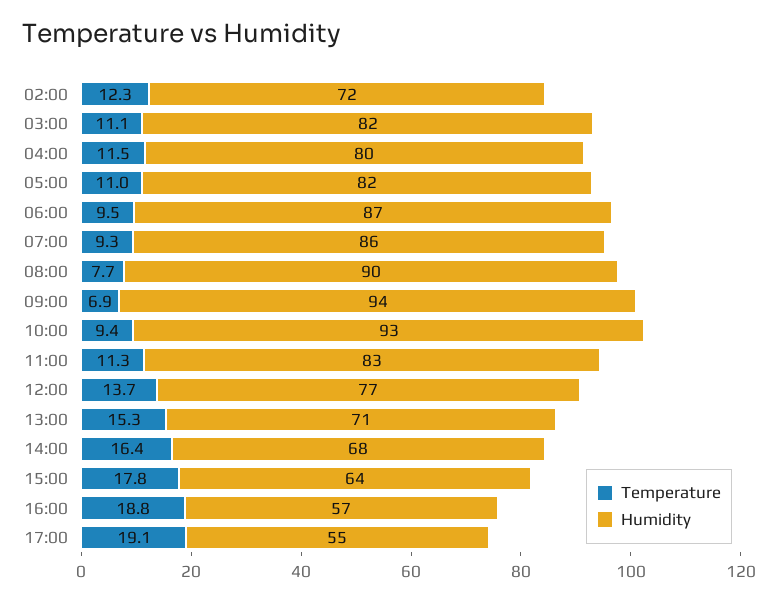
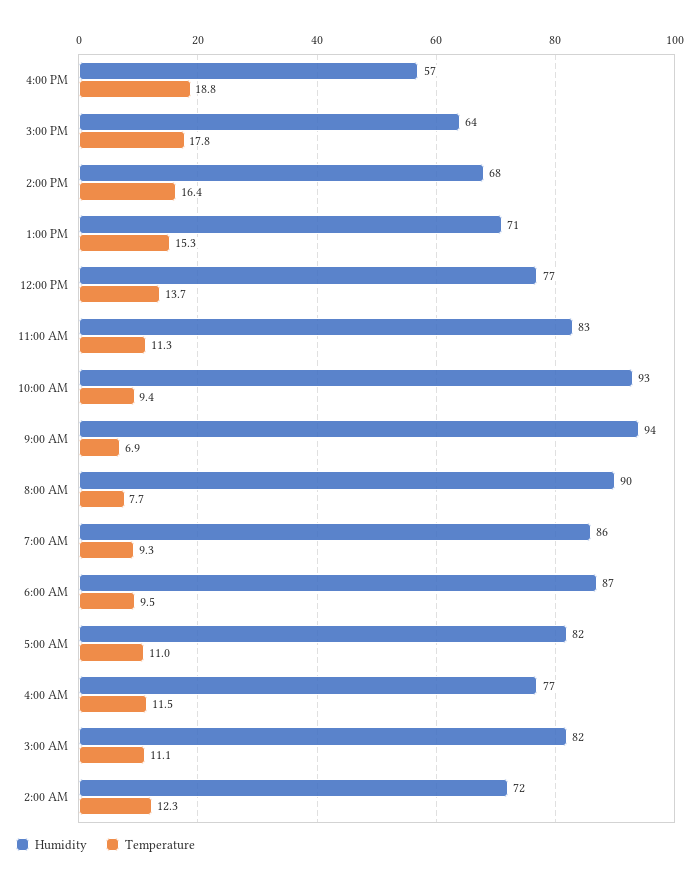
Humidity, 04:00: 80 -> 77
Temperature, 17:00: 19.1 -> none
Humidity, 17:00: 55 -> none

